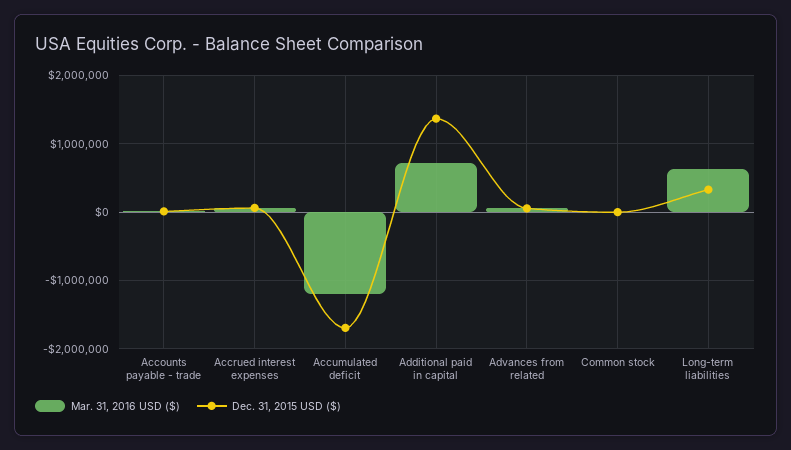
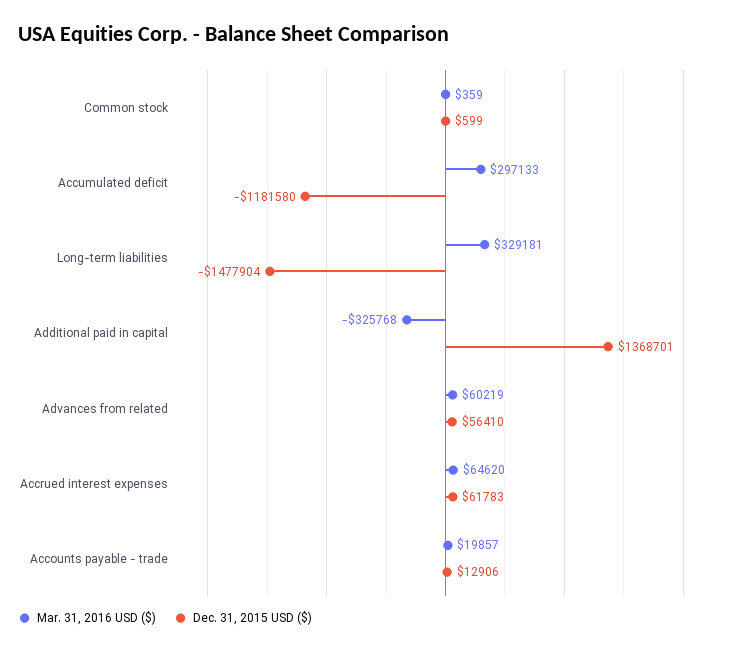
Mar. 31, 2016 USD ($), Accumulated deficit: -1200000 -> 297133
Dec. 31, 2015 USD ($), Accumulated deficit: -1700000 -> -1181580
Mar. 31, 2016 USD ($), Additional paid in capital: 700000 -> -325768
Mar. 31, 2016 USD ($), Long-term liabilities: 600000 -> 329181
Dec. 31, 2015 USD ($), Long-term liabilities: 300000 -> -1477904

